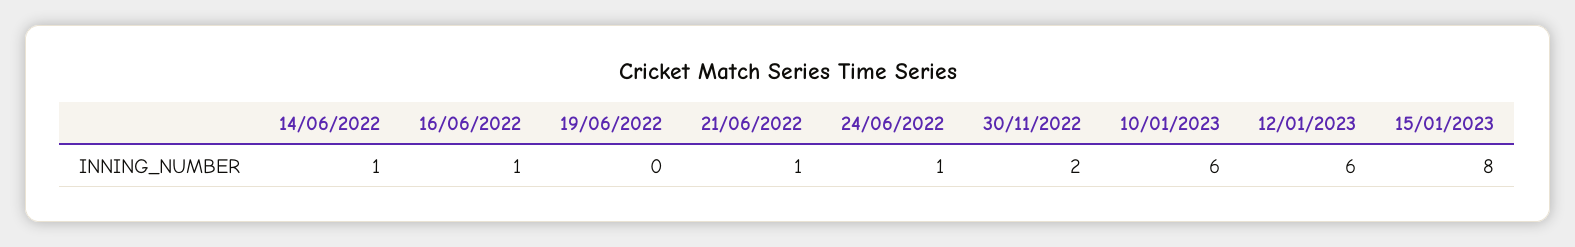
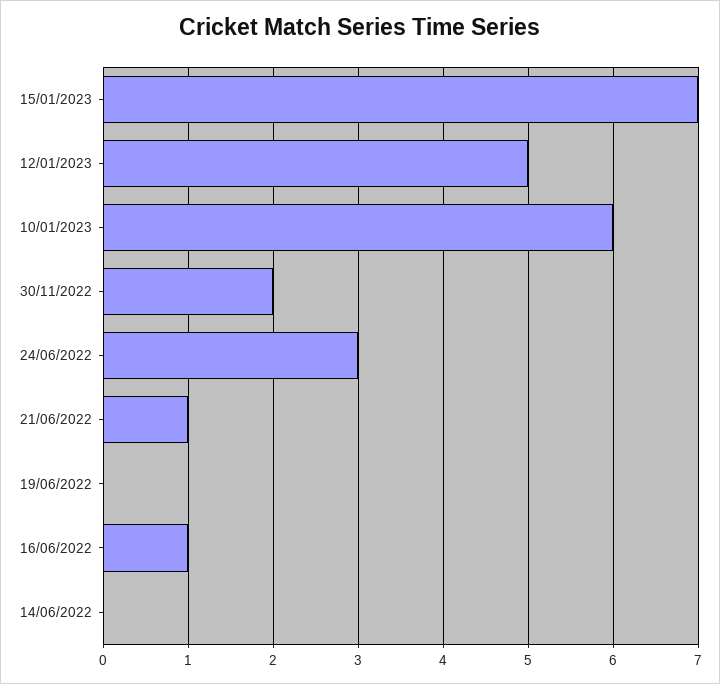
14/06/2022: 1 -> 0
24/06/2022: 1 -> 3
12/01/2023: 6 -> 5
15/01/2023: 8 -> 7

